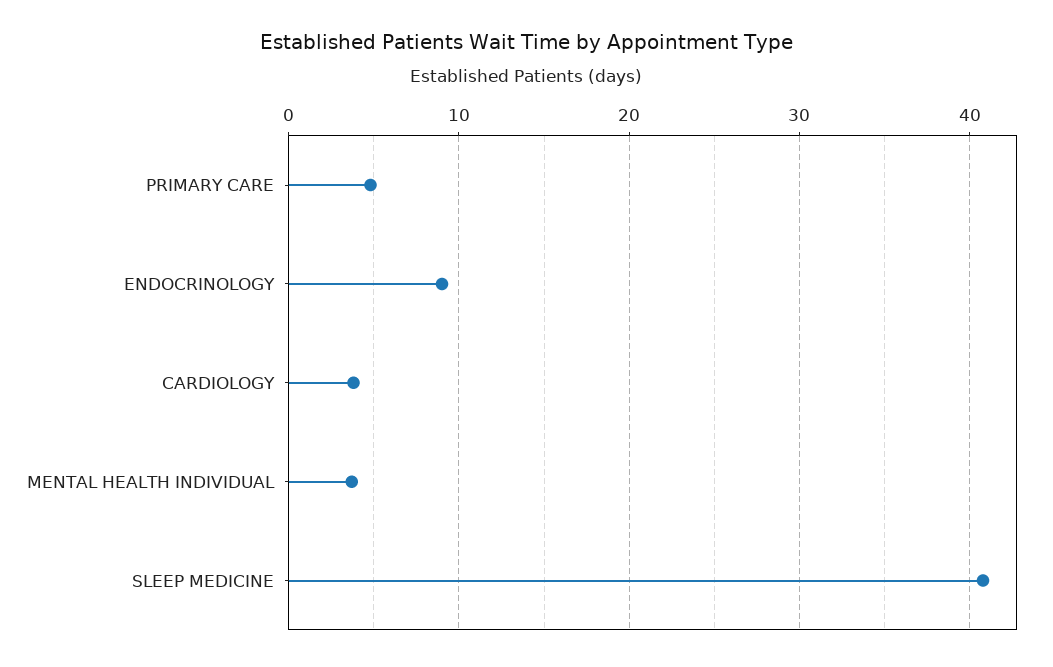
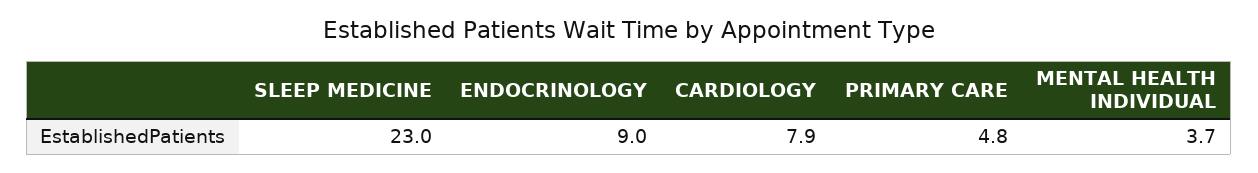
CARDIOLOGY: 4 -> 7.9
SLEEP MEDICINE: 41 -> 23

